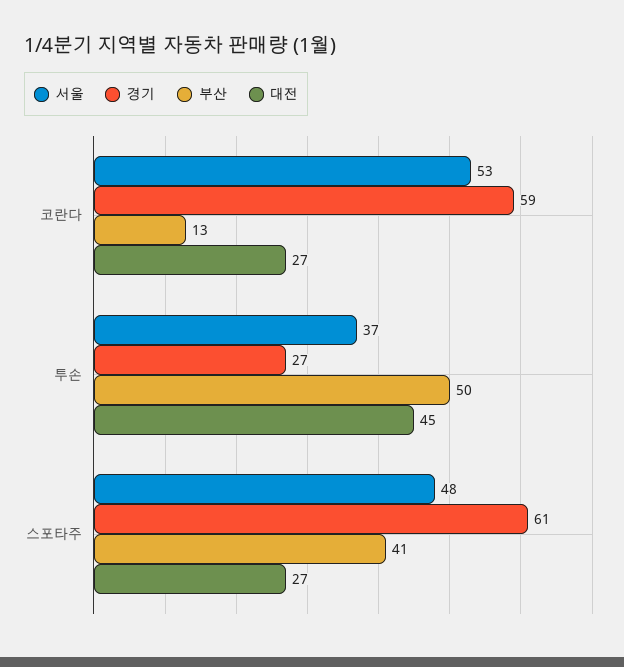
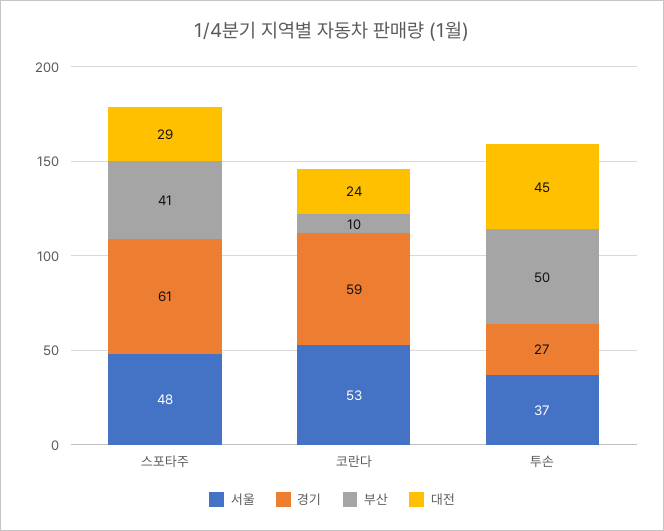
부산, 코란다: 13 -> 10
대전, 코란다: 27 -> 24
대전, 스포타주: 27 -> 29

